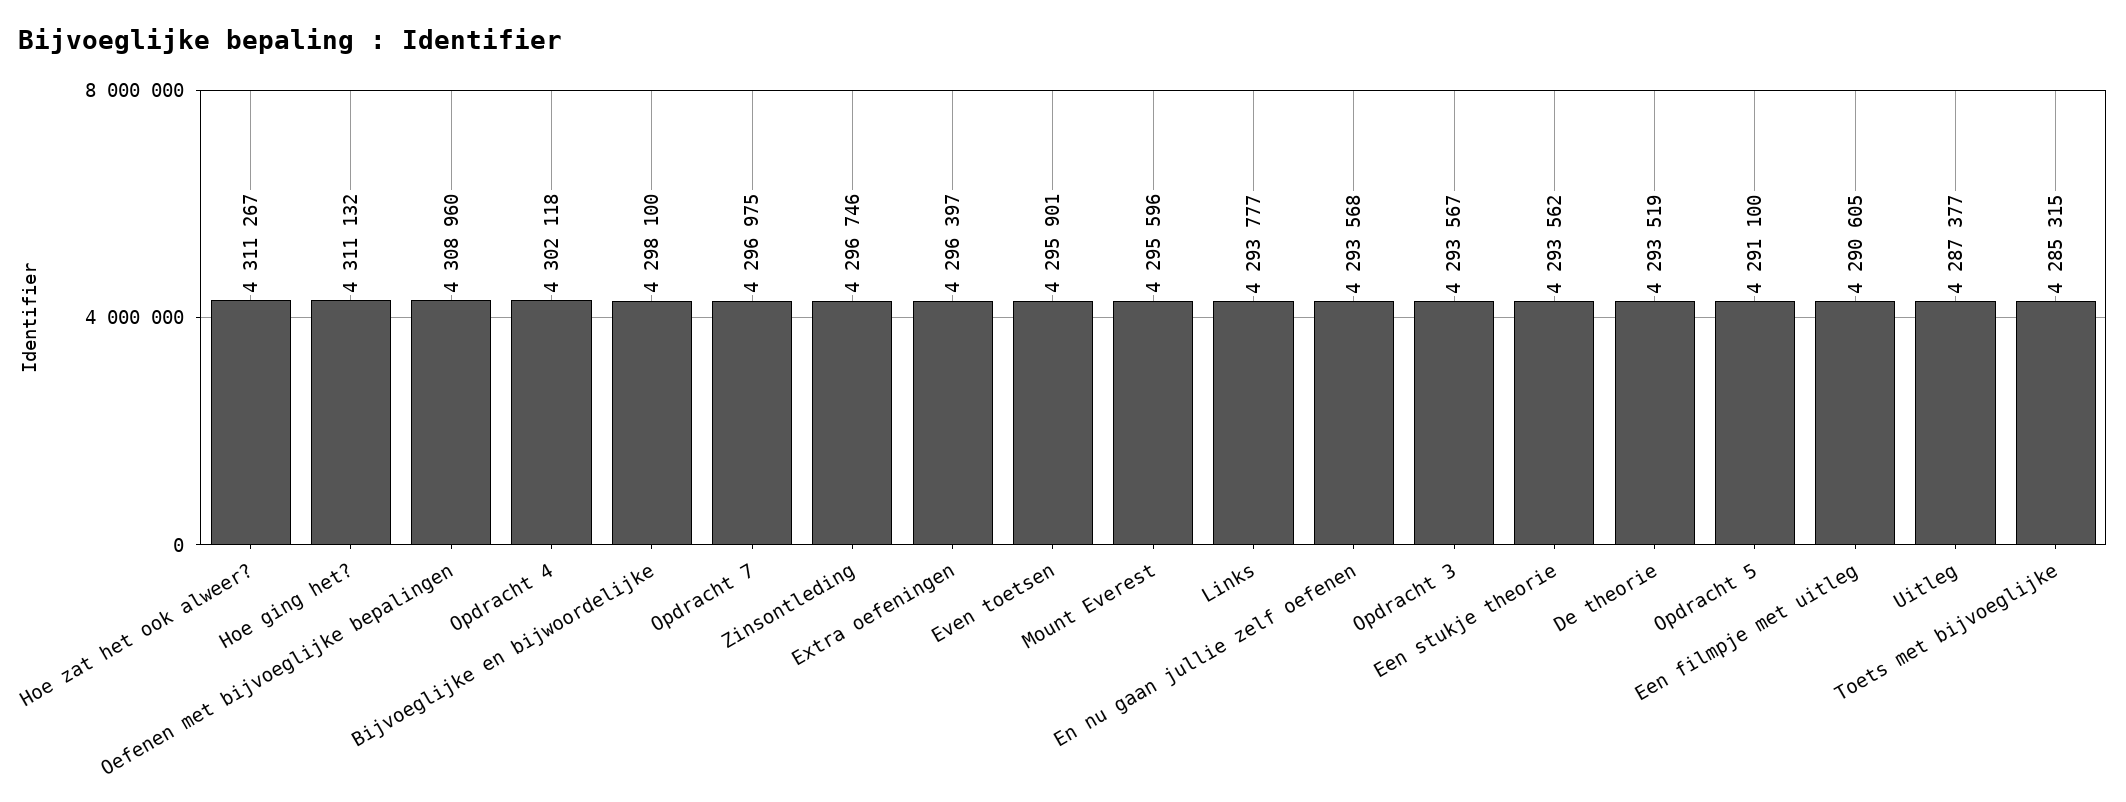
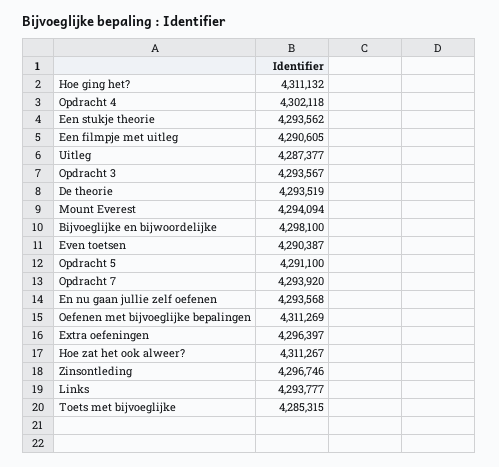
Oefenen met bijvoeglijke bepalingen: 4308960 -> 4311269
Opdracht 7: 4296975 -> 4293920
Even toetsen: 4295901 -> 4290387
Mount Everest: 4295596 -> 4294094

